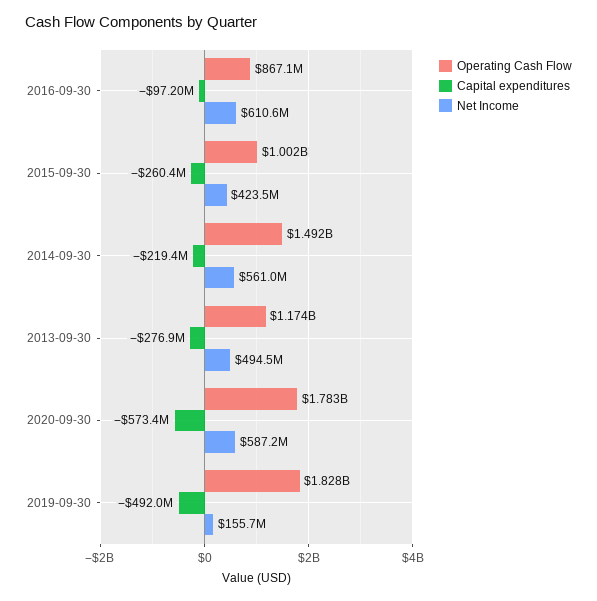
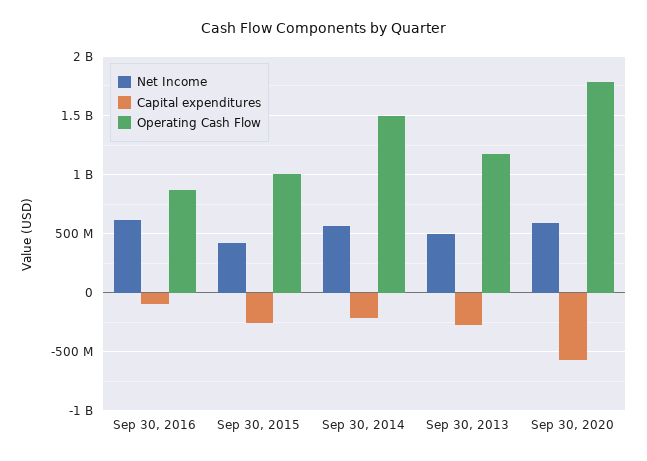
Operating Cash Flow, 2019-09-30: 1828000000 -> none
Capital expenditures, 2019-09-30: -492000000 -> none
Net Income, 2019-09-30: 155700000 -> none

